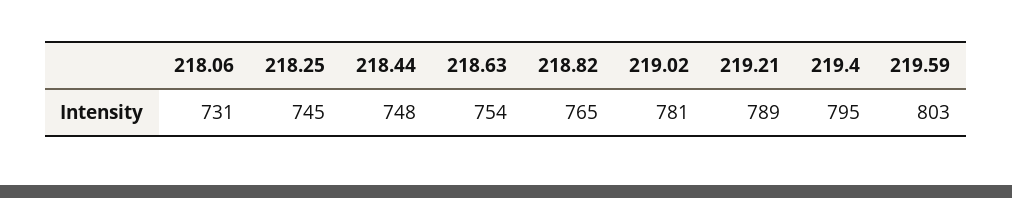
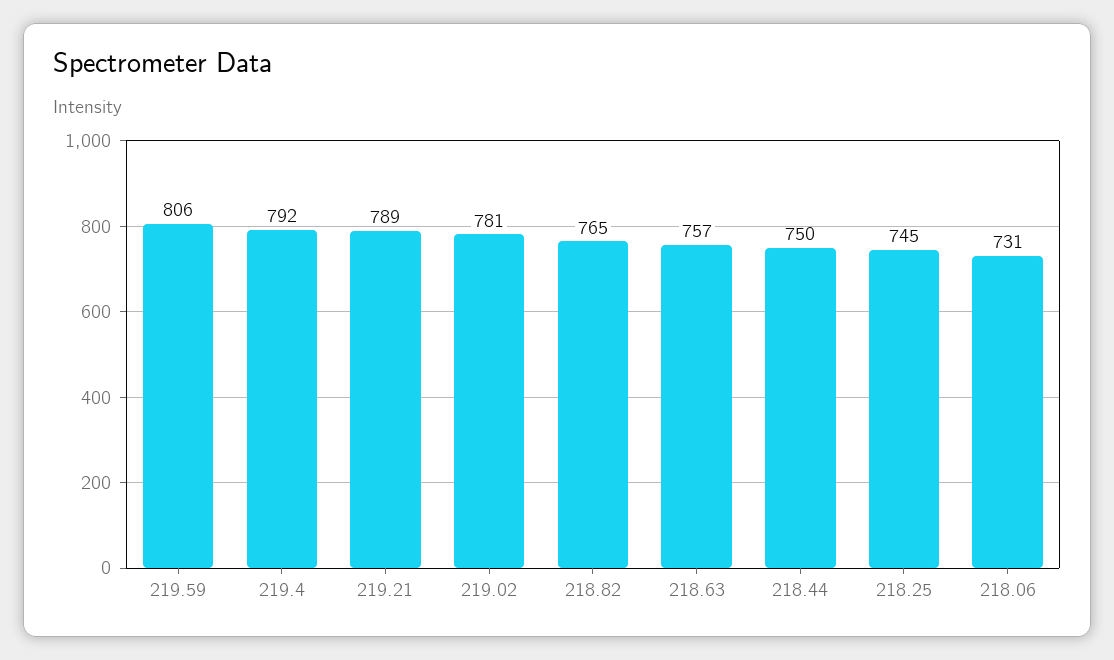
218.44: 748 -> 750
218.63: 754 -> 757
219.4: 795 -> 792
219.59: 803 -> 806

